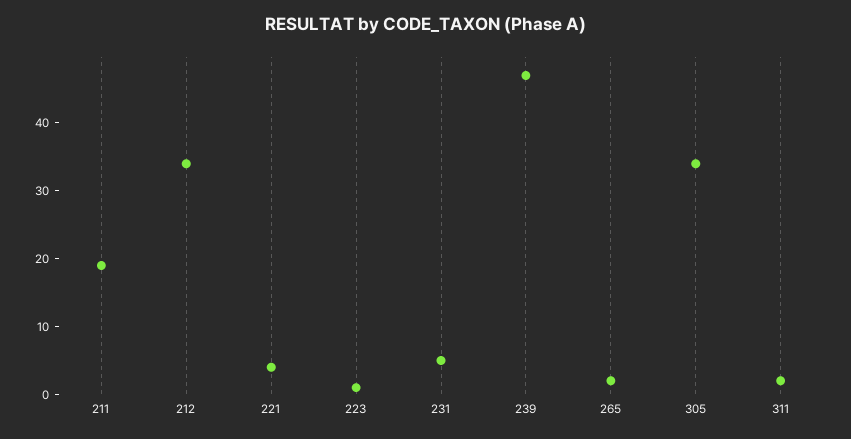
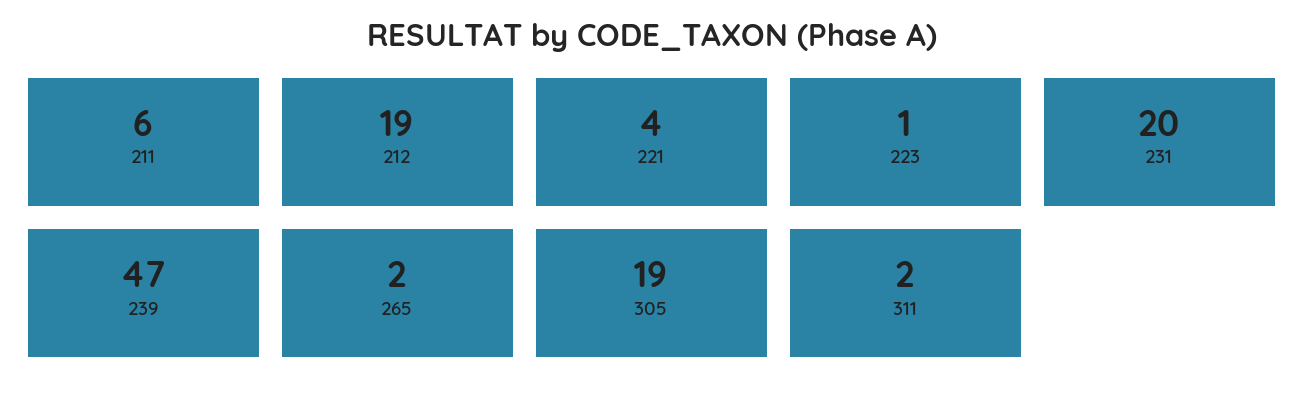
211: 20 -> 6
212: 35 -> 19
231: 5 -> 20
305: 35 -> 19

